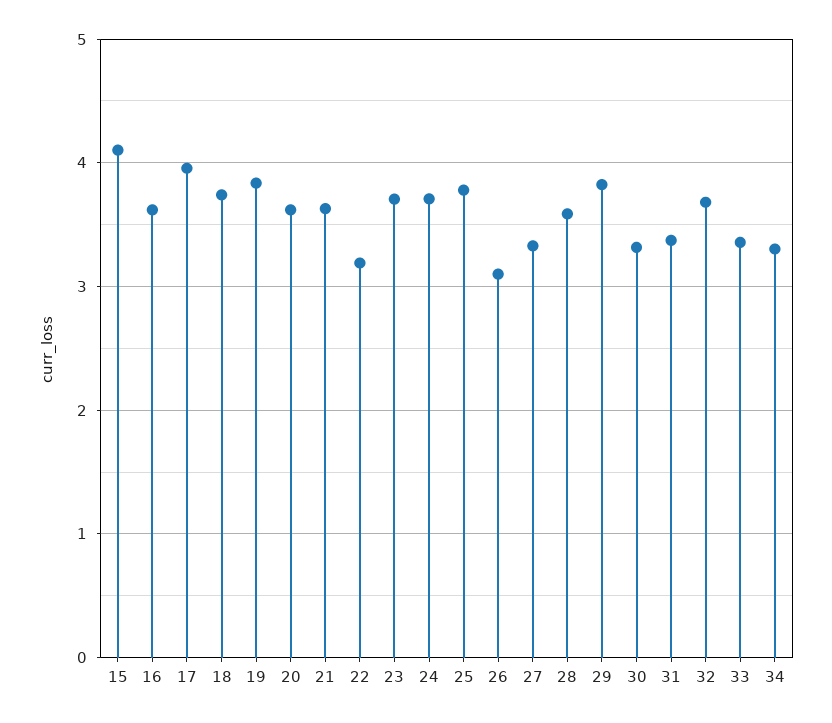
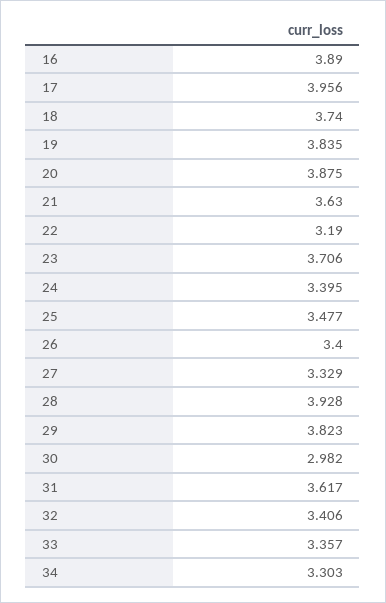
15: 4.1 -> none
16: 3.6 -> 3.89
20: 3.6 -> 3.875
24: 3.7 -> 3.395
25: 3.8 -> 3.477
26: 3.1 -> 3.4
28: 3.6 -> 3.928
30: 3.3 -> 2.982
31: 3.4 -> 3.617
32: 3.7 -> 3.406

